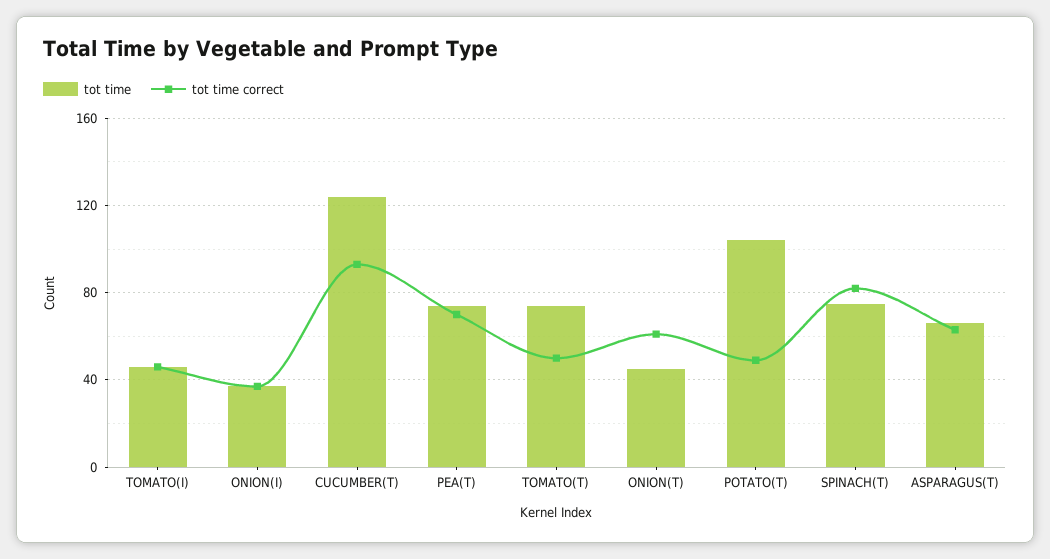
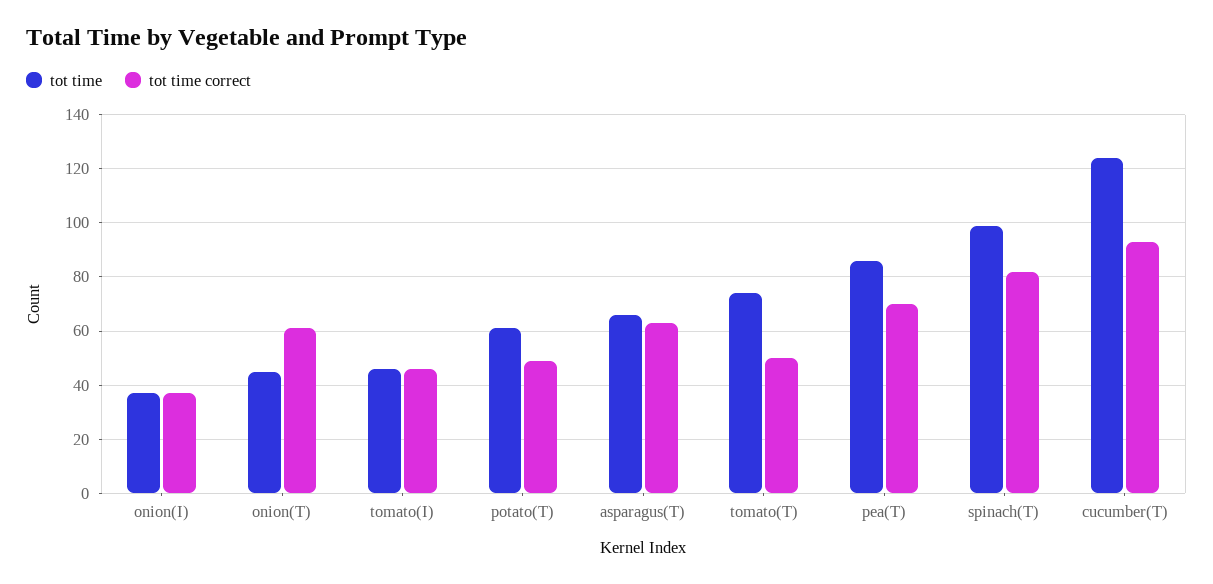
tot time, PEA(T): 75 -> 85
tot time, POTATO(T): 105 -> 60
tot time, SPINACH(T): 75 -> 100

